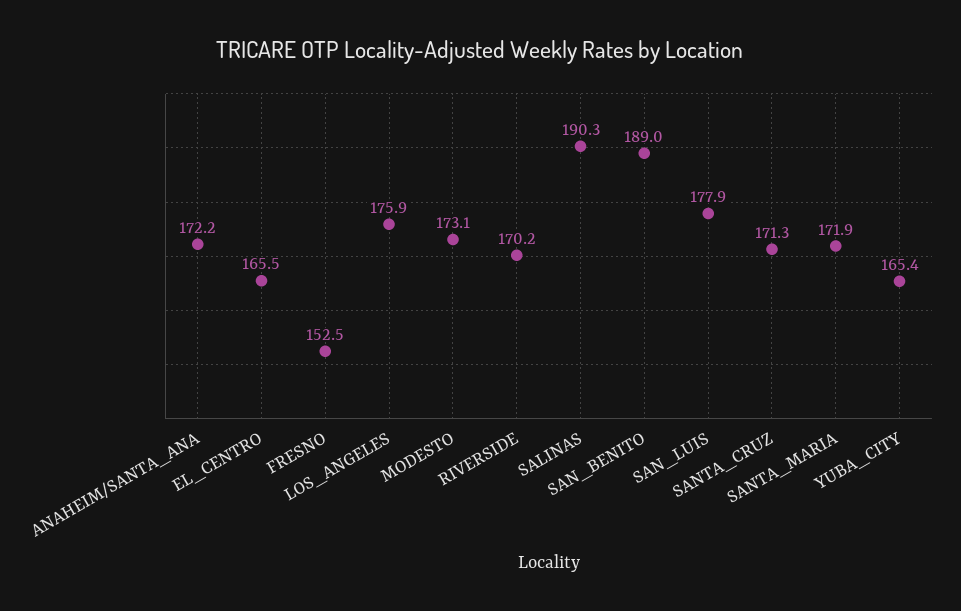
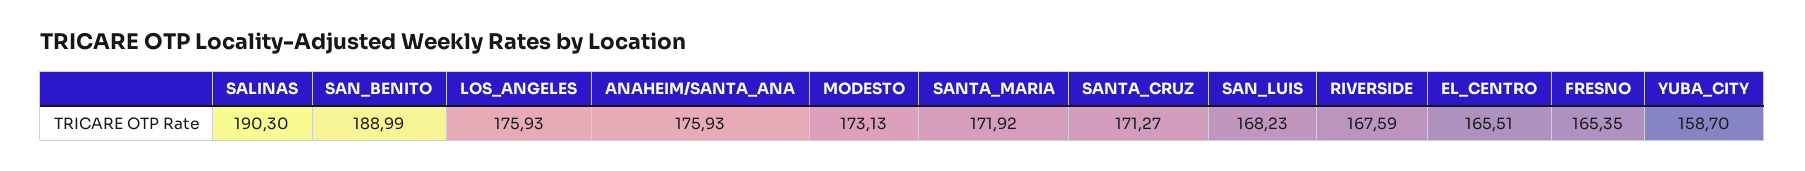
ANAHEIM/SANTA_ANA: 172.2 -> 175.93
FRESNO: 152.5 -> 165.35
RIVERSIDE: 170.2 -> 167.59
SAN_LUIS: 177.9 -> 168.23
YUBA_CITY: 165.4 -> 158.7

